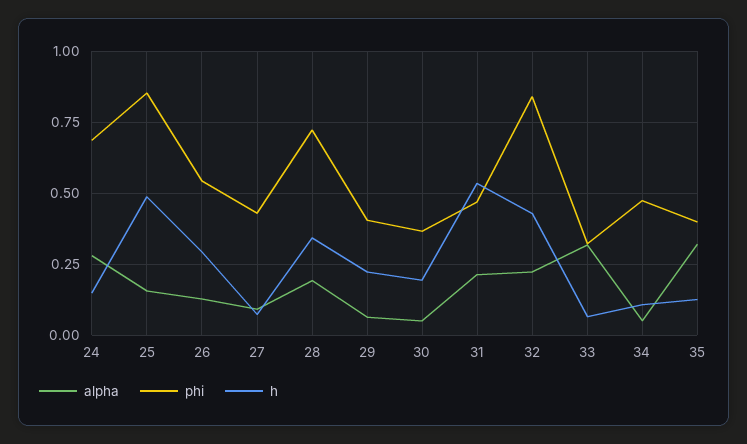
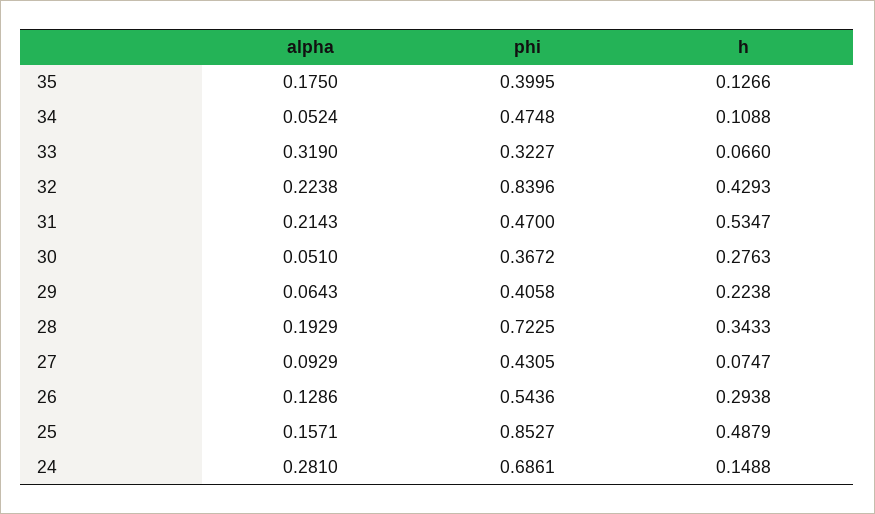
h, 30: 0.2 -> 0.2763
alpha, 35: 0.325 -> 0.175

